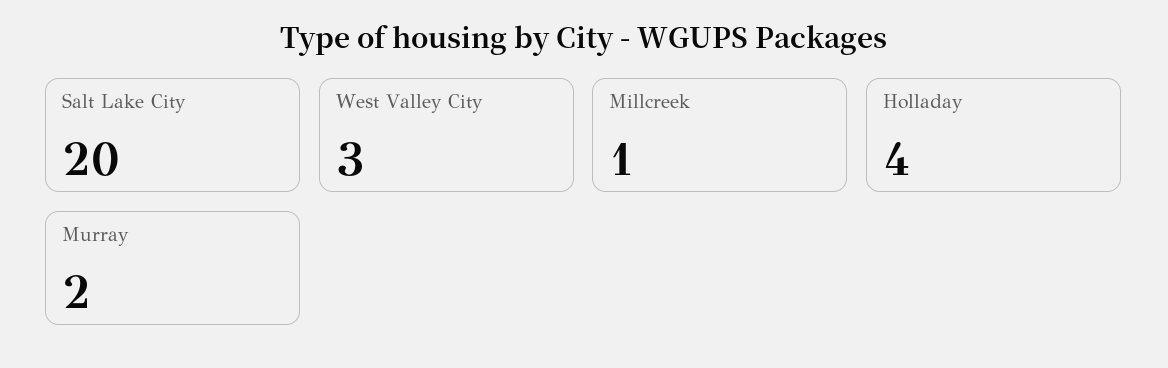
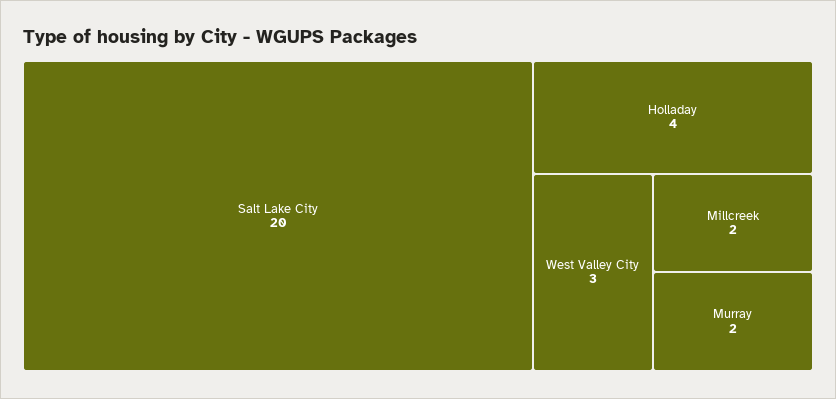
Millcreek: 1 -> 2

